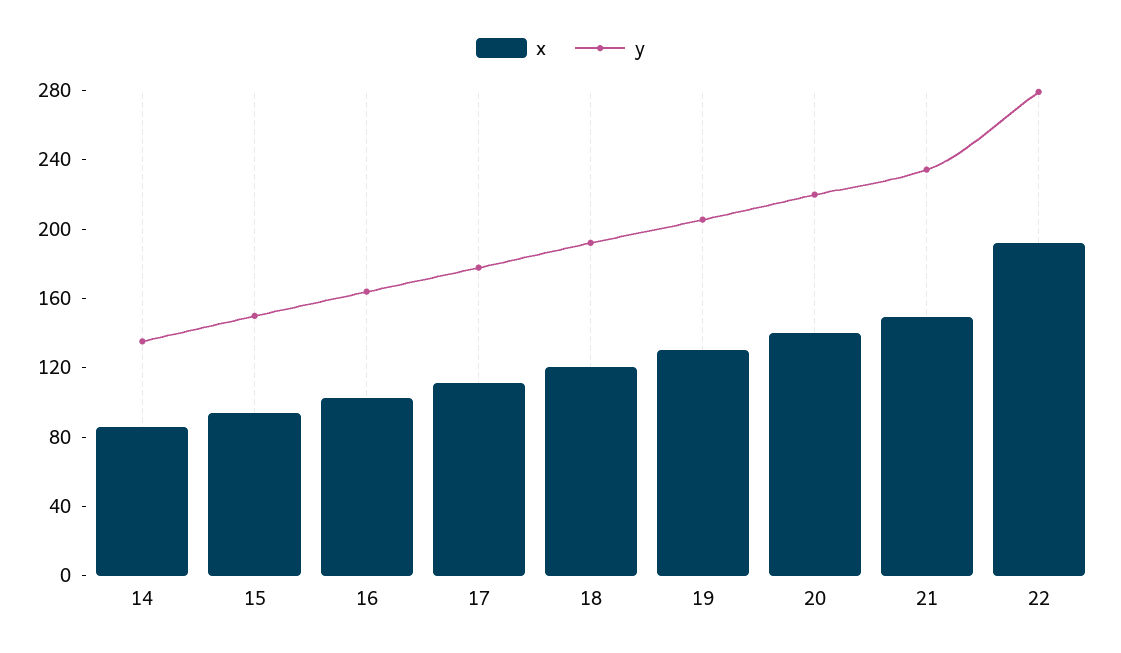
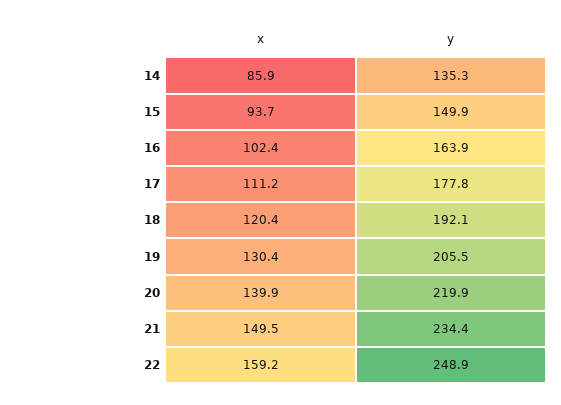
x, 22: 190 -> 159.2
y, 22: 280 -> 248.9

